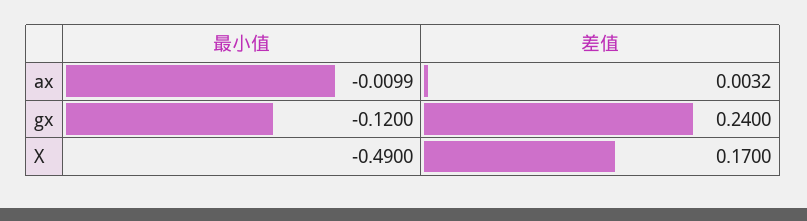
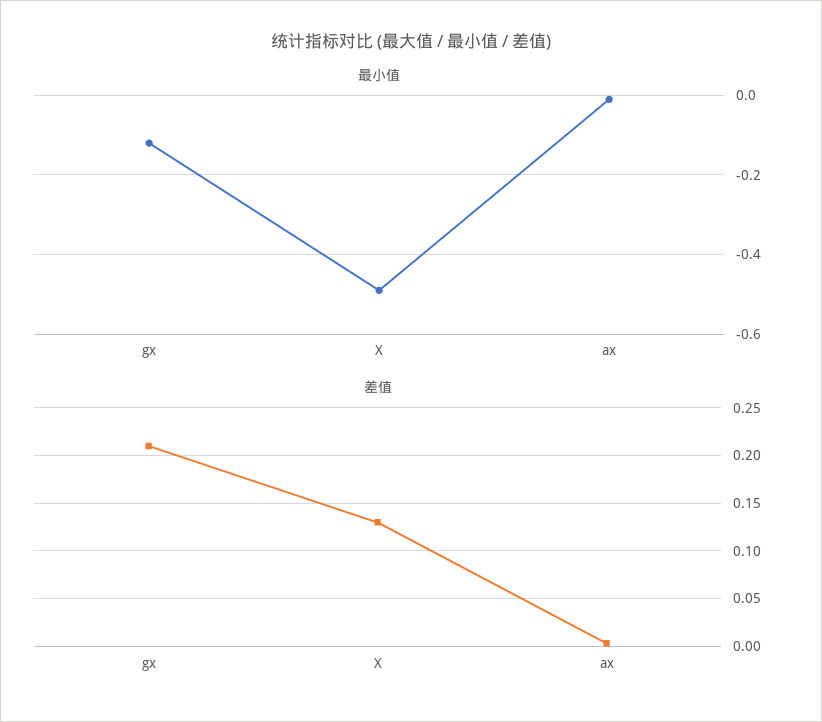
差值, gx: 0.24 -> 0.21
差值, X: 0.17 -> 0.13

